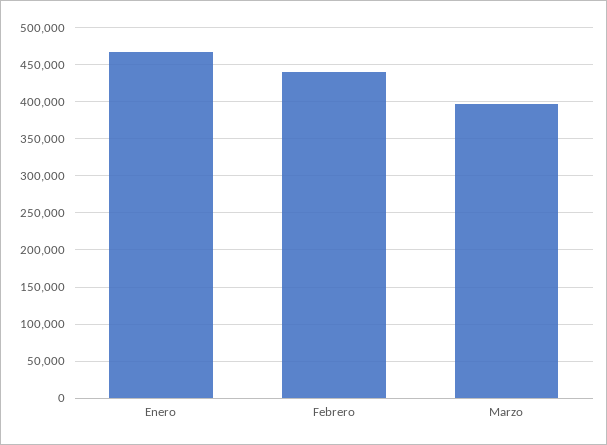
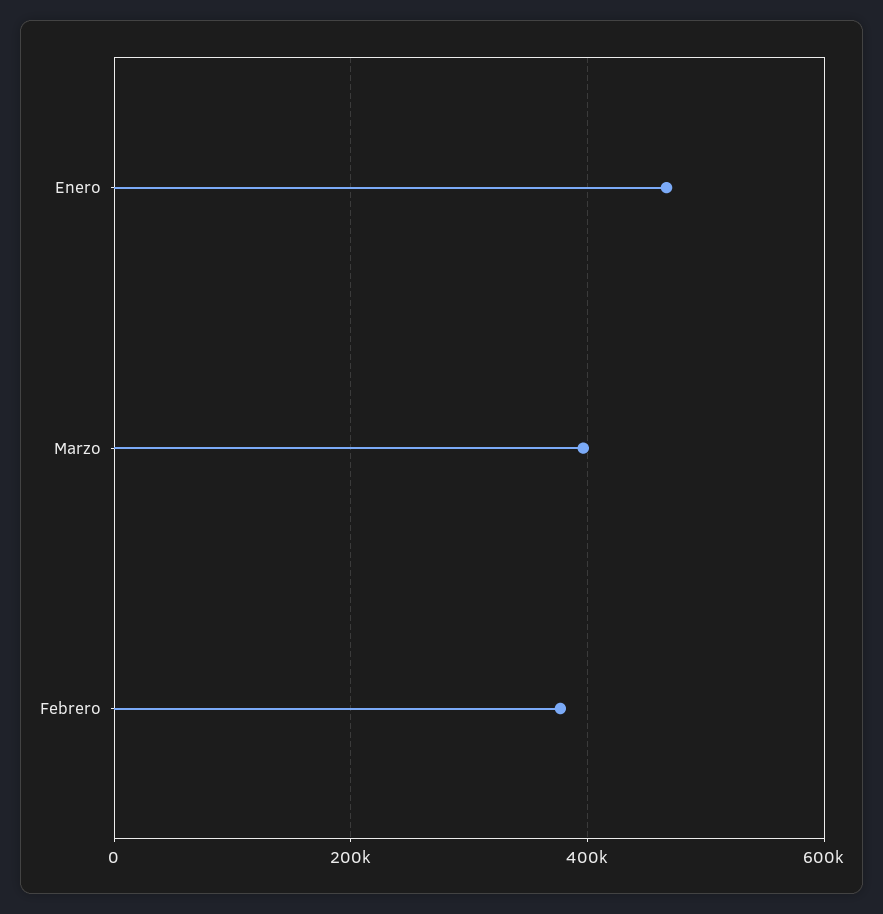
Febrero: 440000 -> 380000

